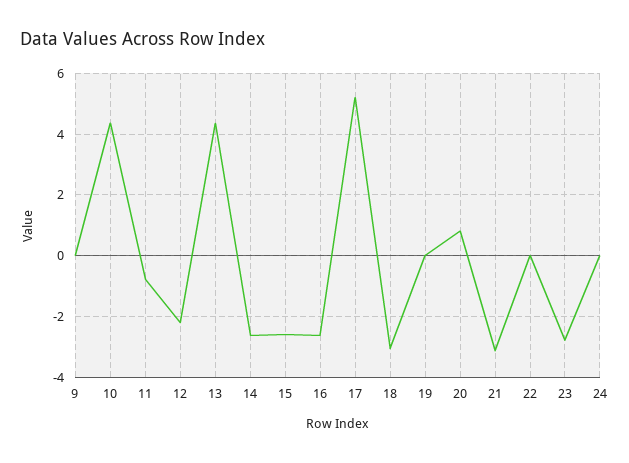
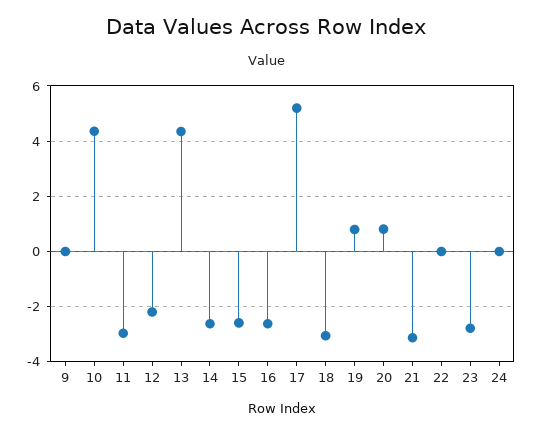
11: -0.8 -> -3
19: 0 -> 0.75

